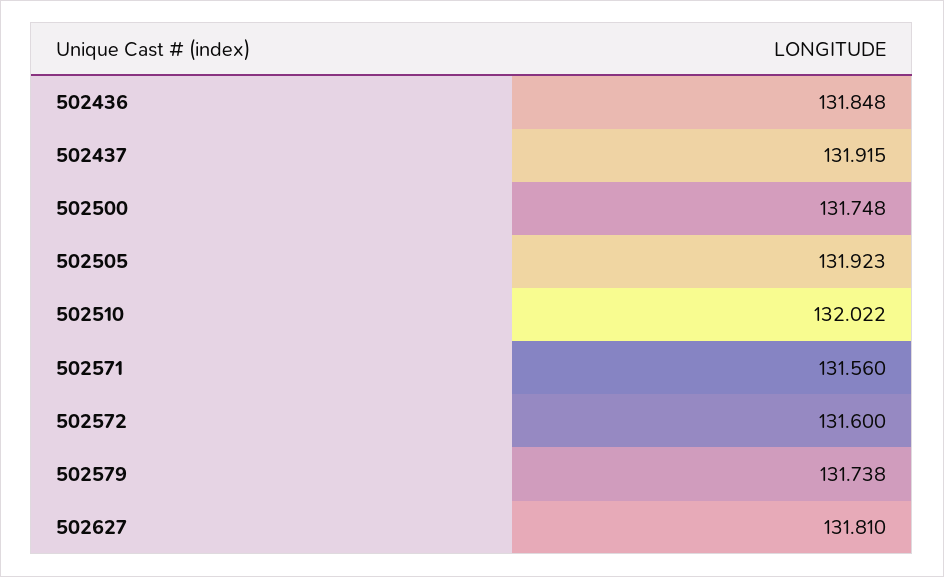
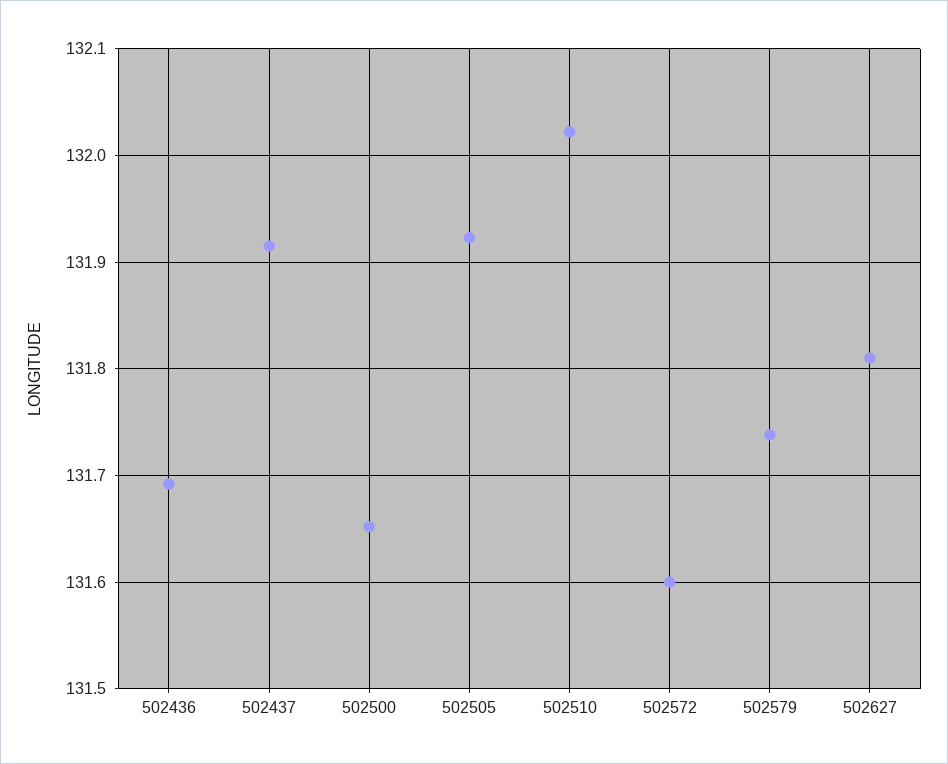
502436: 131.848 -> 131.69
502500: 131.748 -> 131.65
502571: 131.56 -> none

